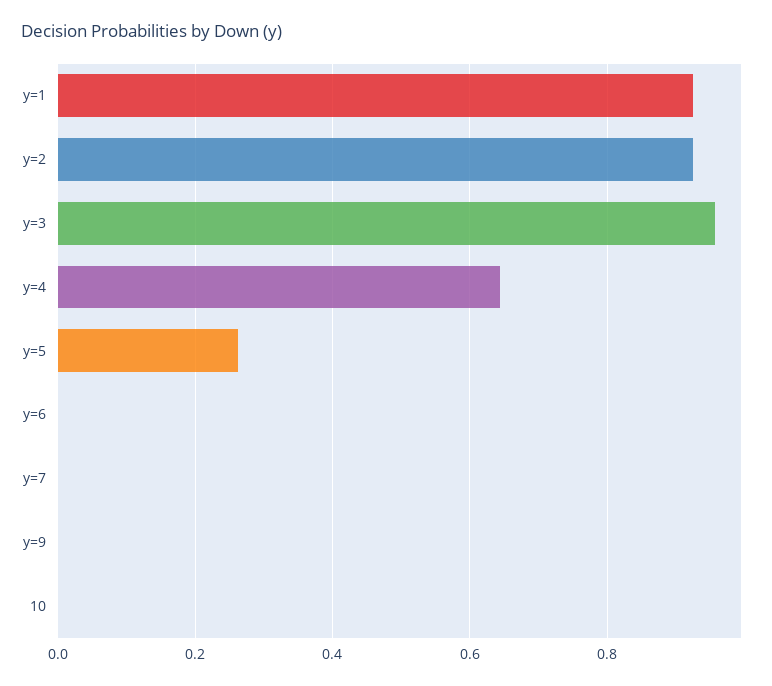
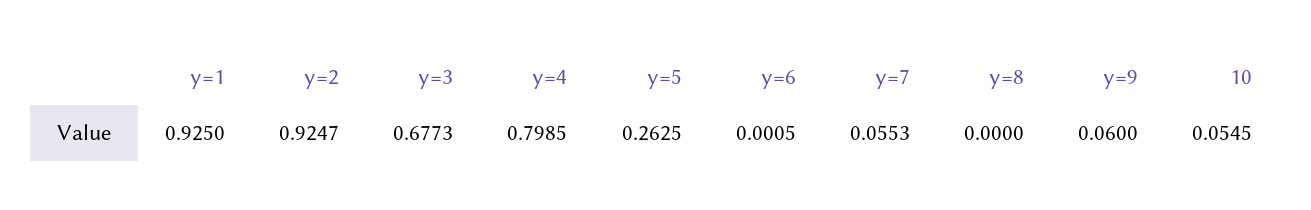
y=3: 0.96 -> 0.6773
y=4: 0.64 -> 0.7985
y=7: 0 -> 0.0553
y=9: 0 -> 0.06
10: 0 -> 0.0545
y=8: none -> 0

